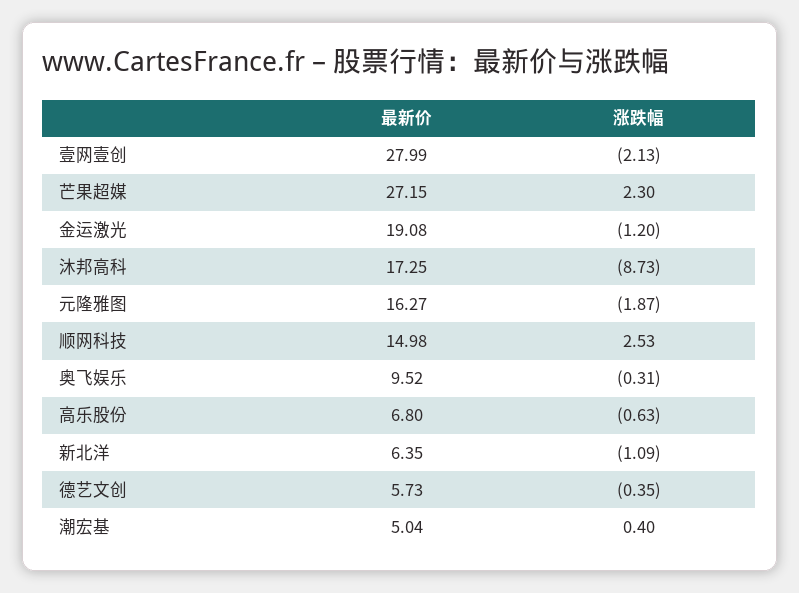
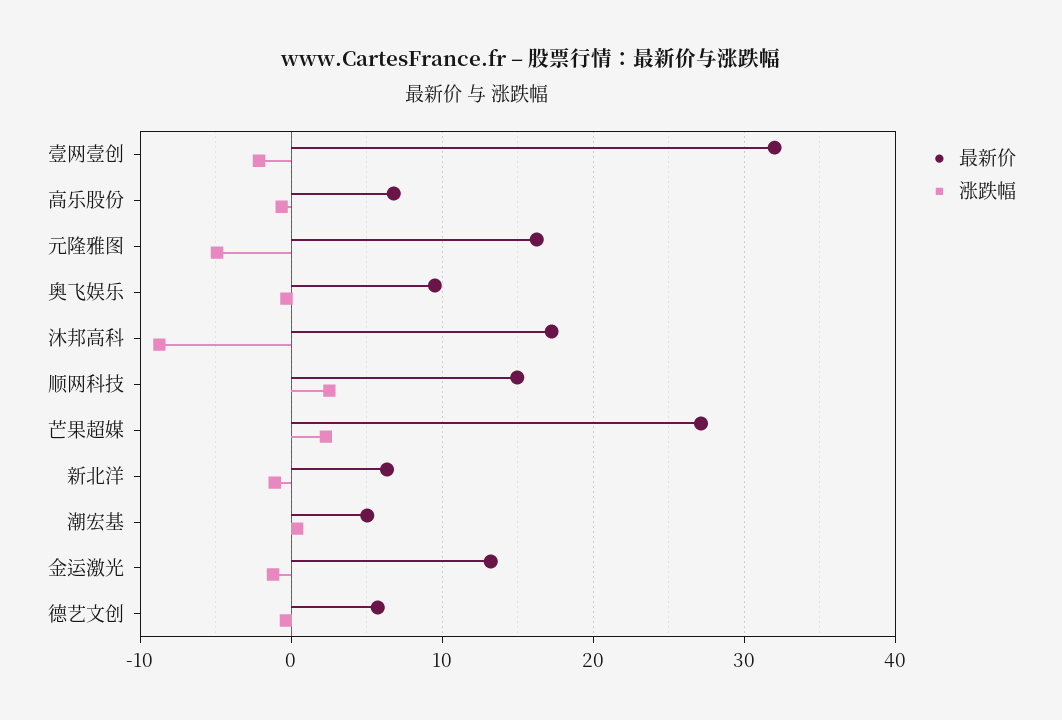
最新价, 壹网壹创: 27.99 -> 32
最新价, 金运激光: 19.08 -> 13
涨跌幅, 元隆雅图: -1.87 -> -5

